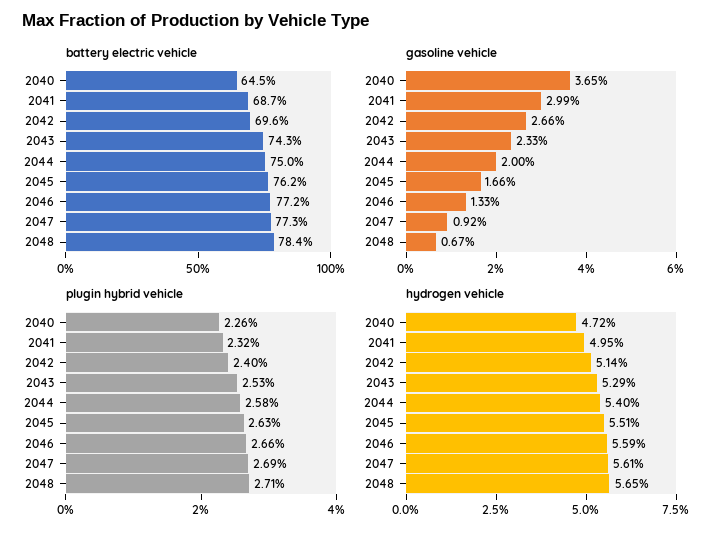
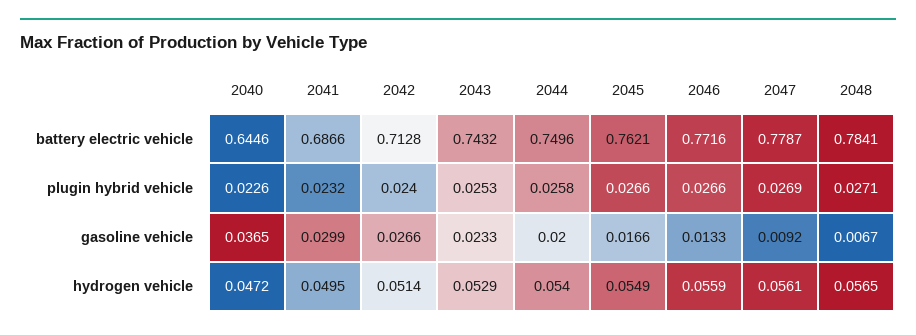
battery electric vehicle, 2042: 0.696 -> 0.7128
battery electric vehicle, 2047: 0.773 -> 0.7787
plugin hybrid vehicle, 2045: 0.0263 -> 0.0266
hydrogen vehicle, 2045: 0.0551 -> 0.0549

